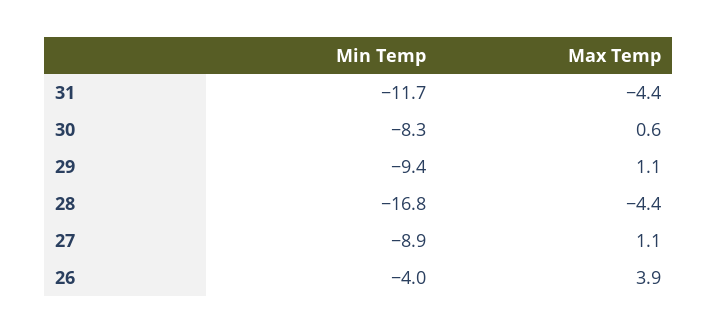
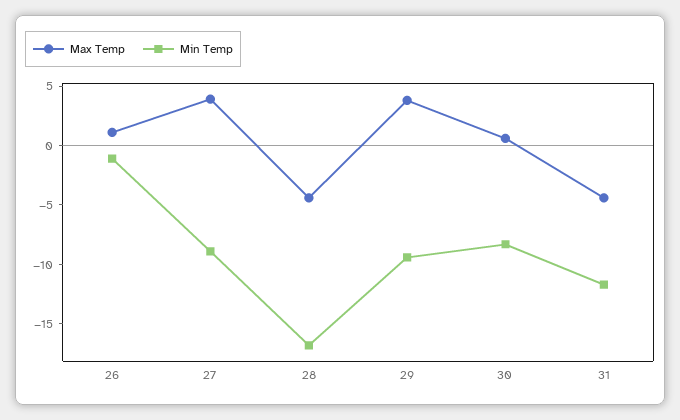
Max Temp, 29: 1.1 -> 4
Max Temp, 27: 1.1 -> 4
Min Temp, 26: -4 -> -1
Max Temp, 26: 3.9 -> 1

